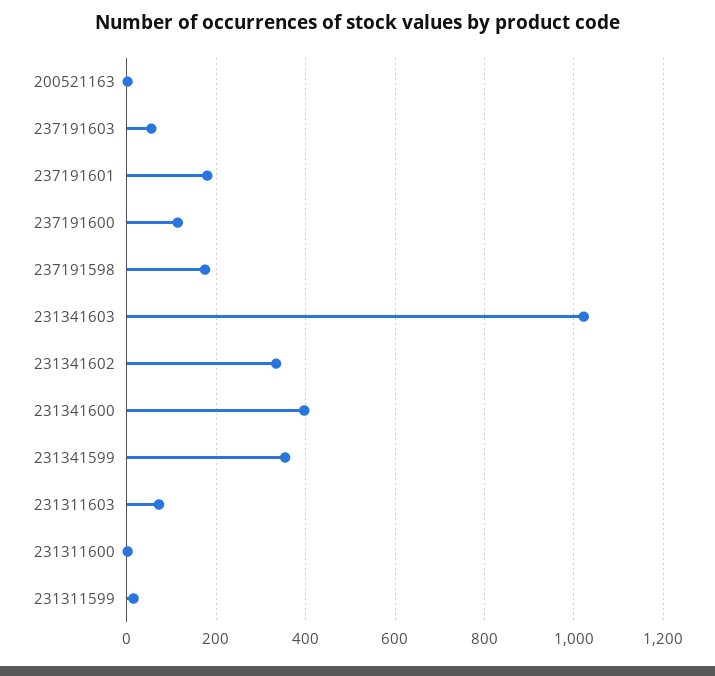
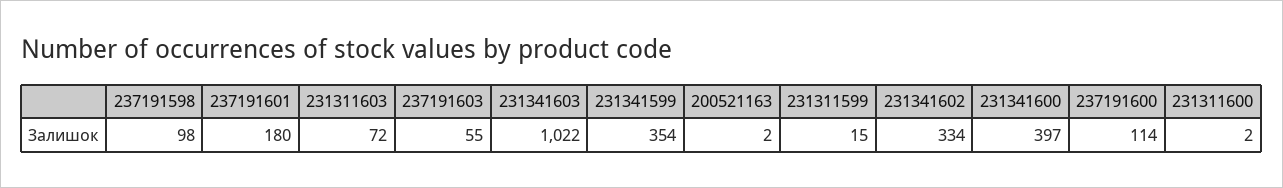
237191598: 180 -> 98

